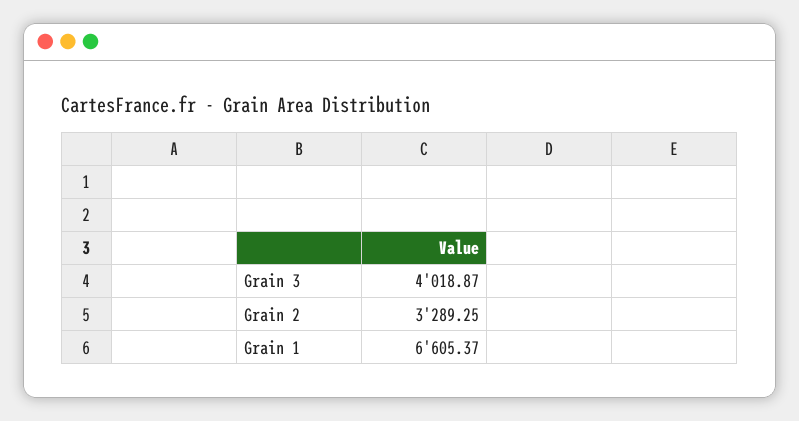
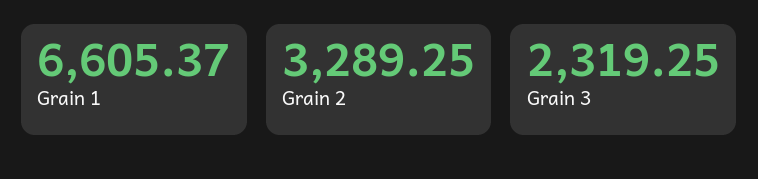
Grain 3: 4018.87 -> 2319.25

